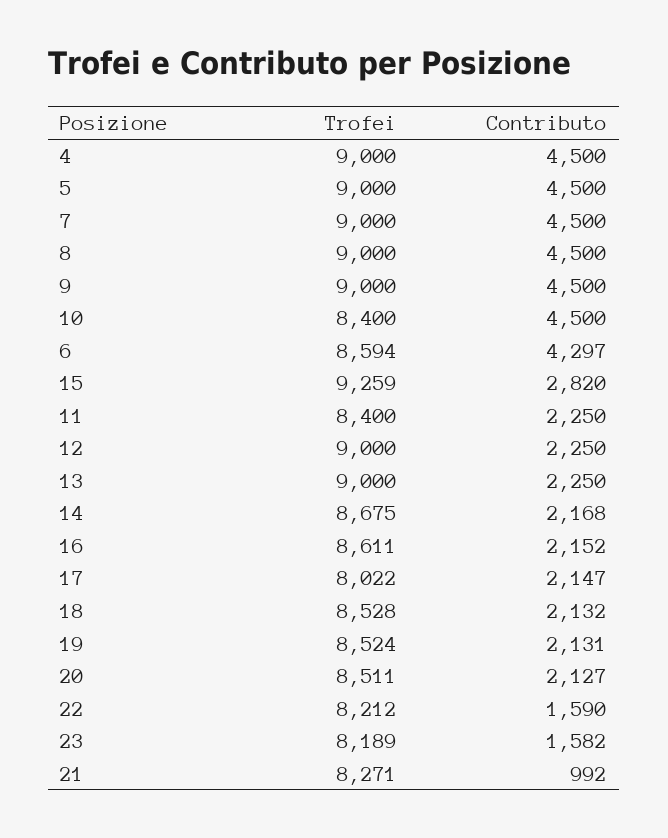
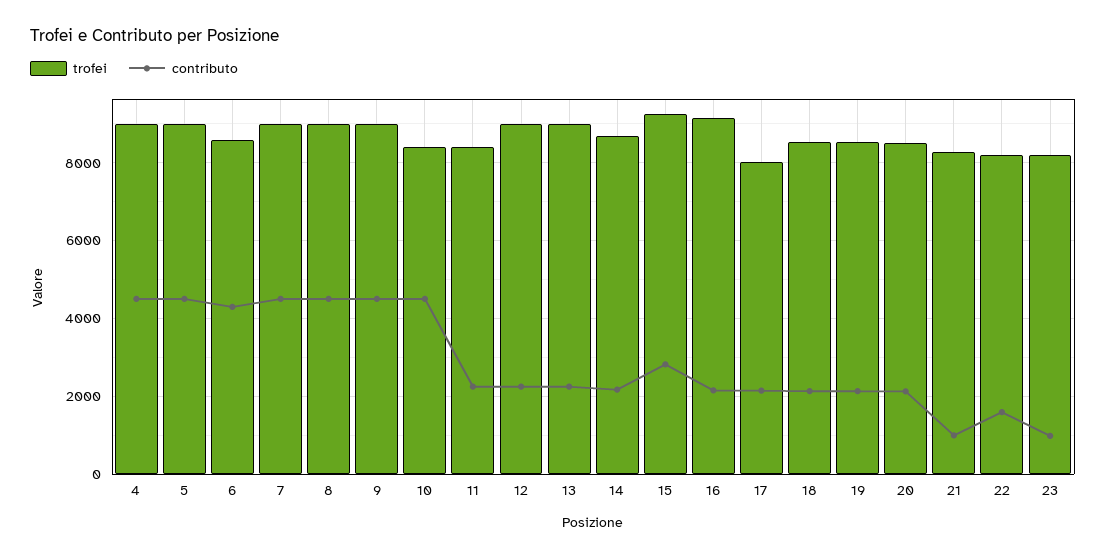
Trofei, 16: 8611 -> 9200
Contributo, 23: 1582 -> 1000

